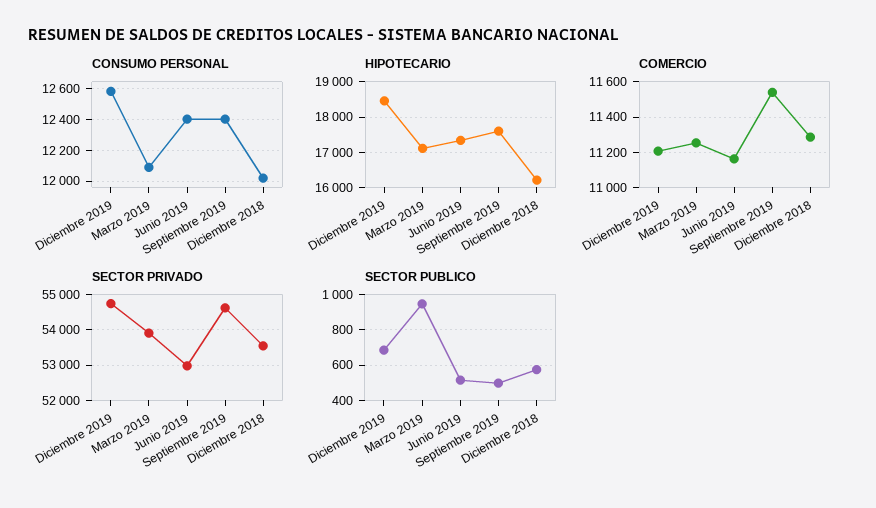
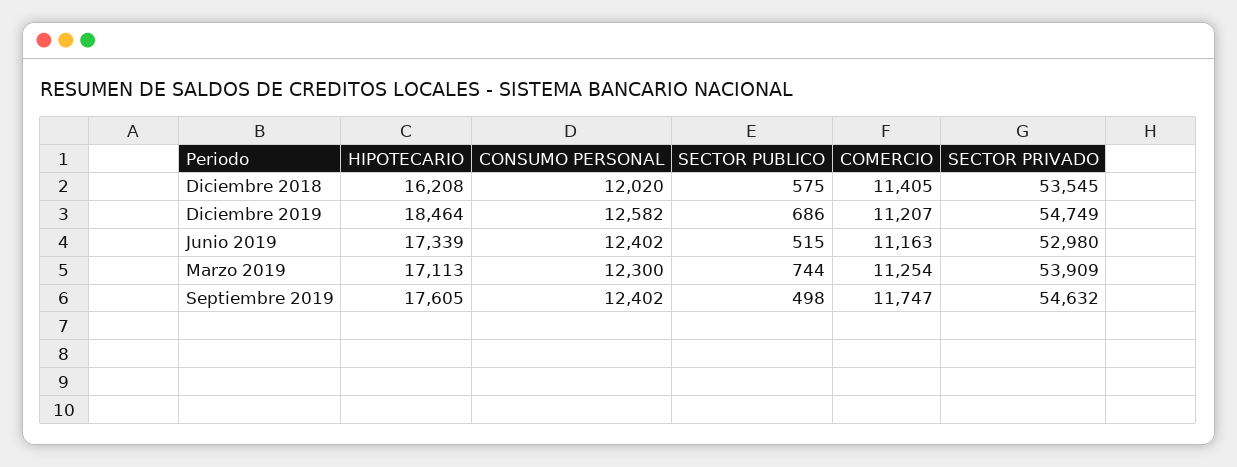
CONSUMO PERSONAL, Marzo 2019: 12100 -> 12300
COMERCIO, Septiembre 2019: 11550 -> 11747
COMERCIO, Diciembre 2018: 11300 -> 11405
SECTOR PUBLICO, Marzo 2019: 950 -> 744

